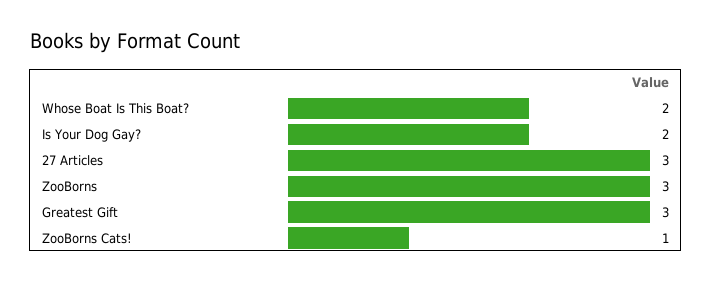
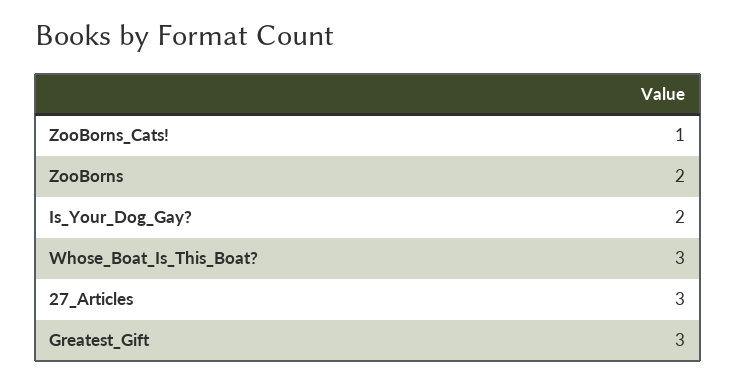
Whose Boat Is This Boat?: 2 -> 3
ZooBorns: 3 -> 2

